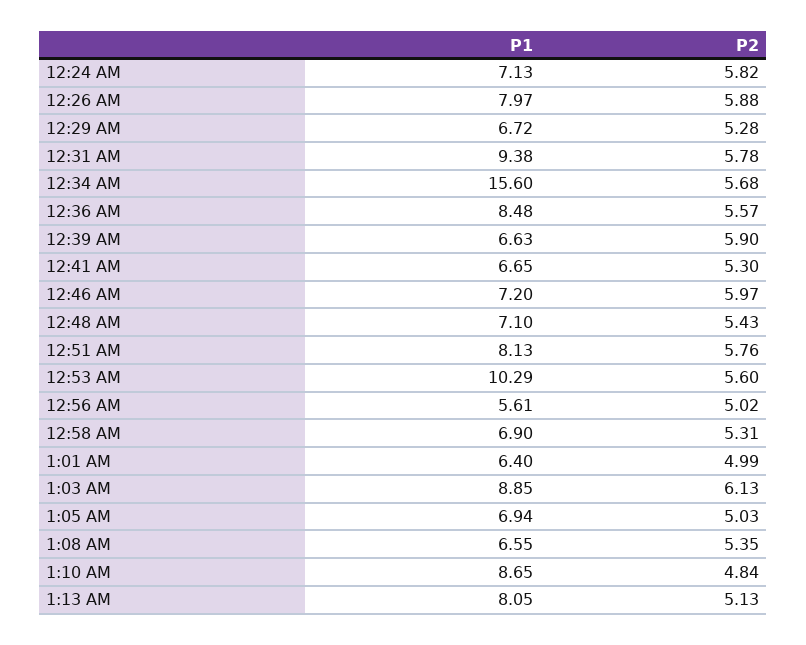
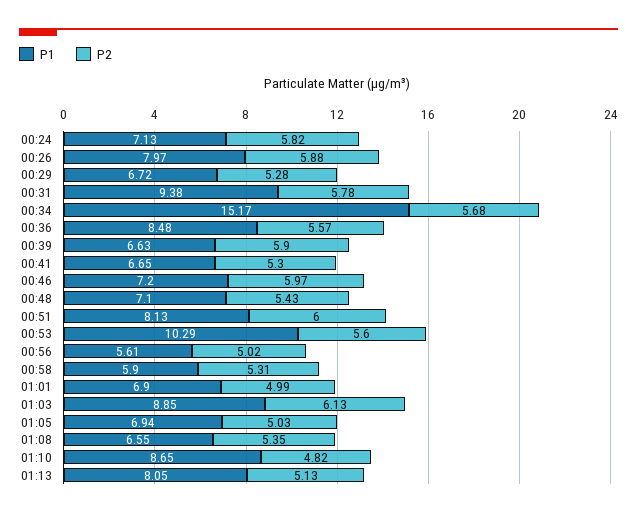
P1, 12:34 AM: 15.6 -> 15.17
P2, 12:51 AM: 5.76 -> 6
P1, 12:58 AM: 6.9 -> 5.9
P1, 1:01 AM: 6.4 -> 6.9
P2, 1:10 AM: 4.84 -> 4.82

